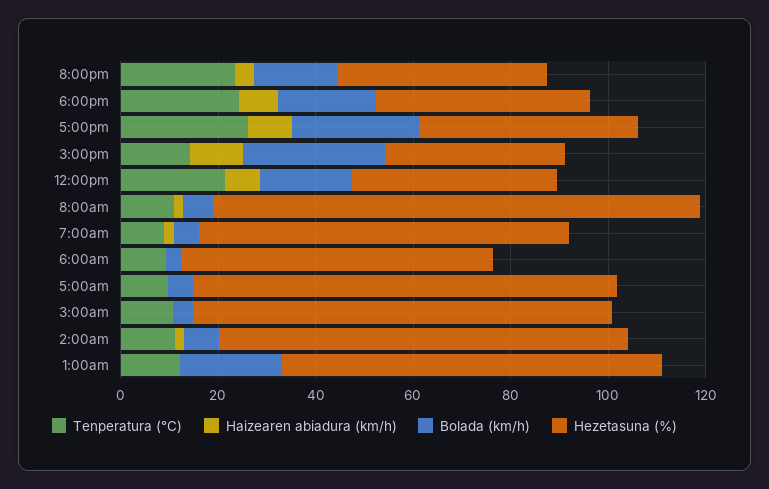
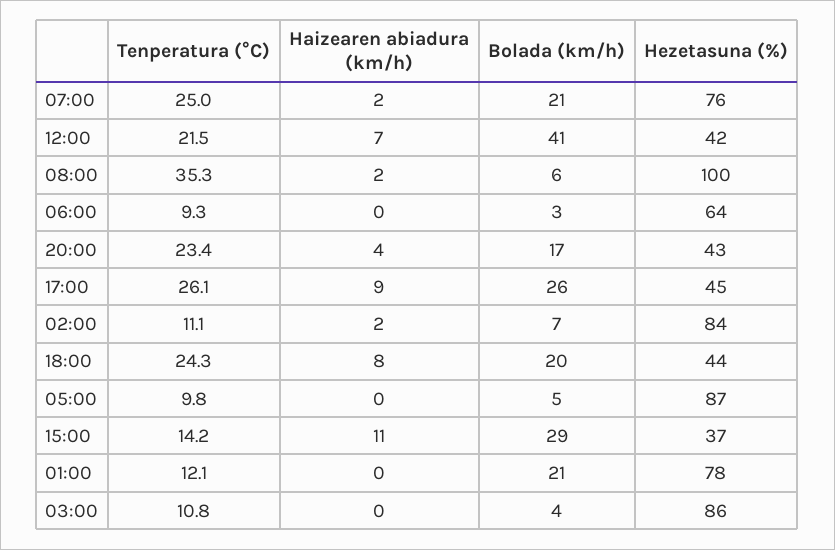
Bolada (km/h), 12:00pm: 20 -> 41
Tenperatura (°C), 8:00am: 10 -> 35.3
Tenperatura (°C), 7:00am: 10 -> 25
Bolada (km/h), 7:00am: 5 -> 21

